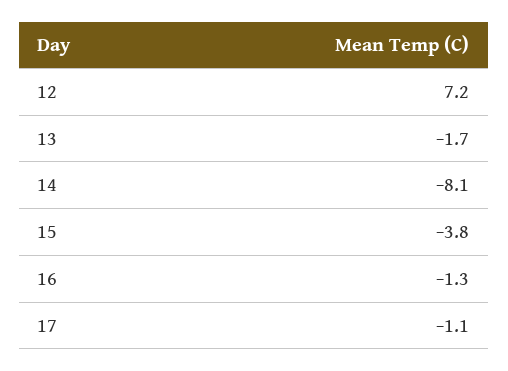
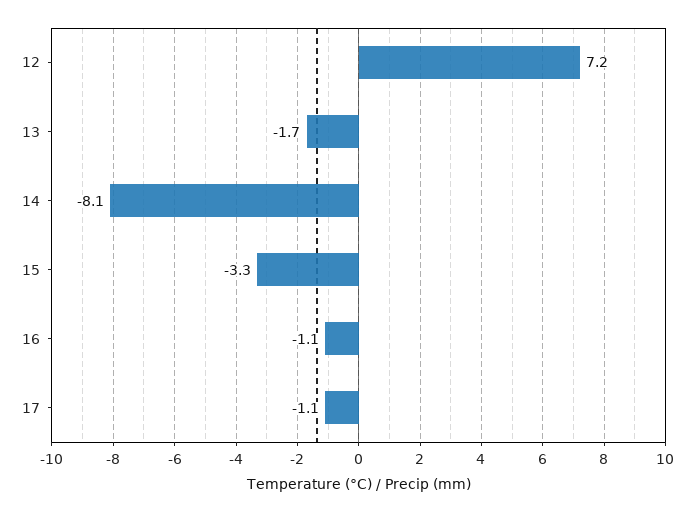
15: -3.8 -> -3.3
16: -1.3 -> -1.1

